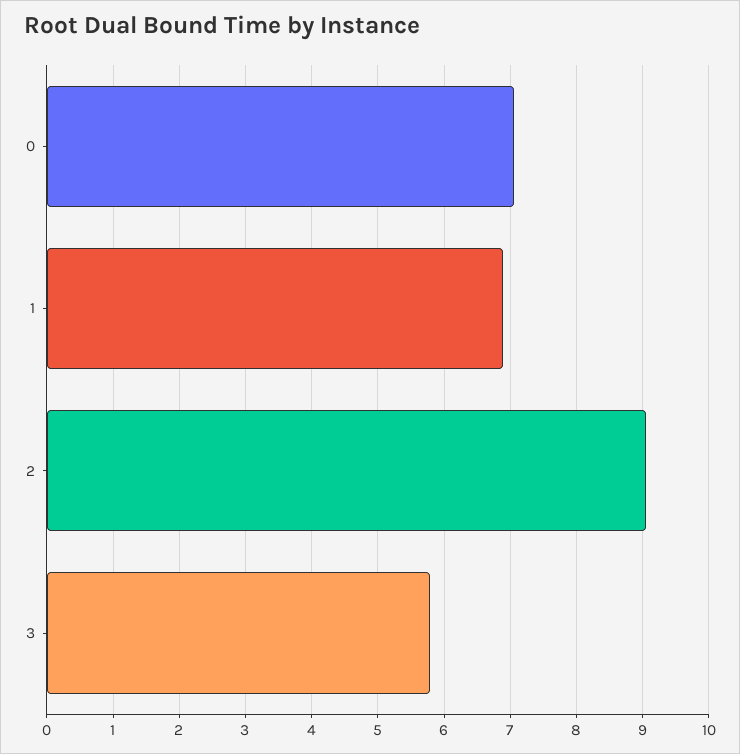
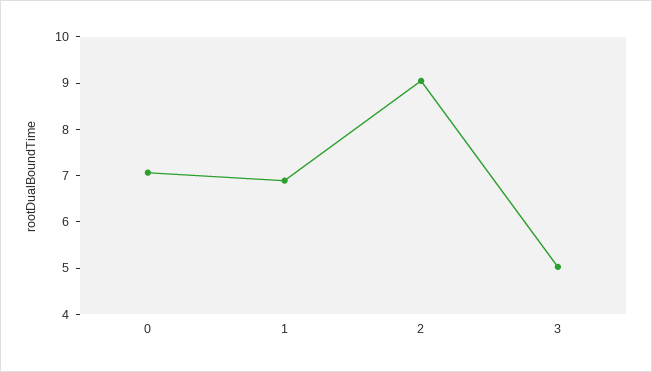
3: 5.8 -> 5

